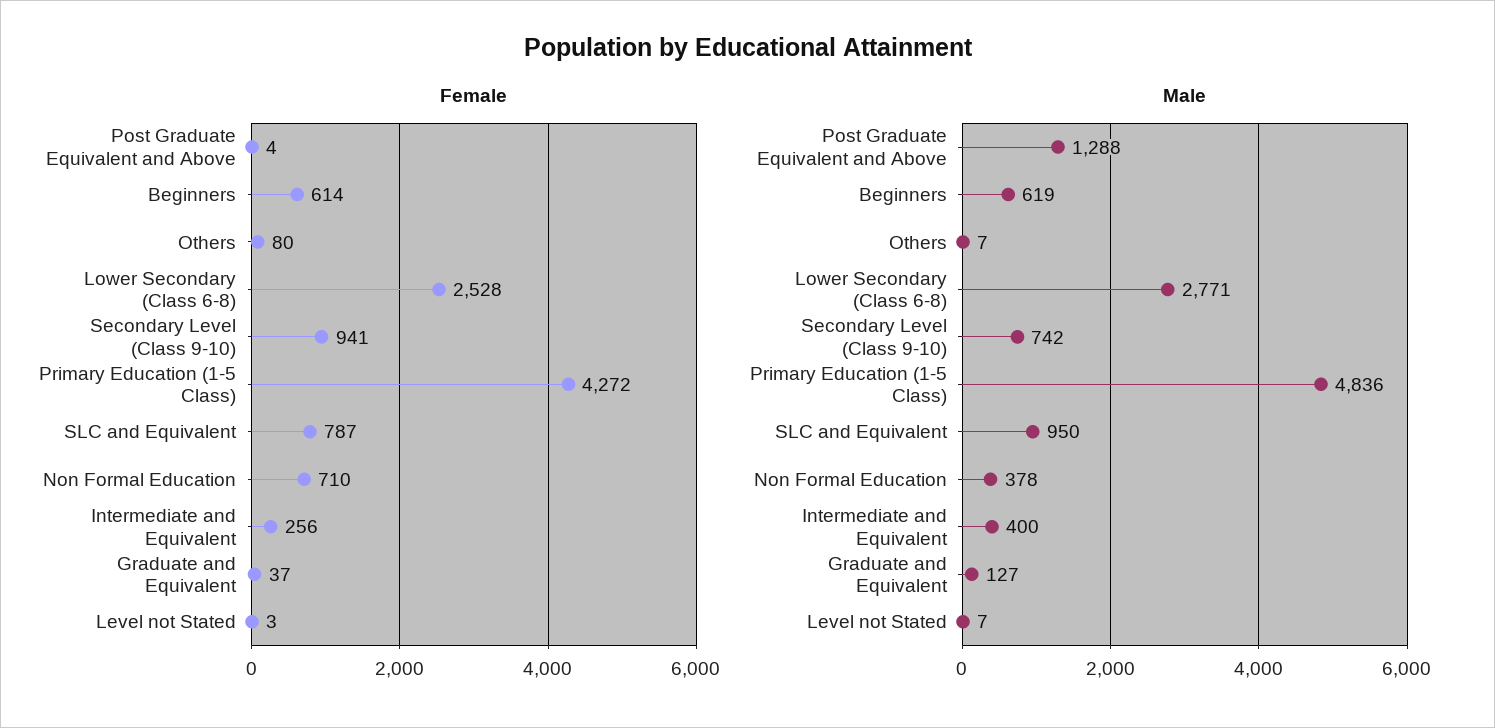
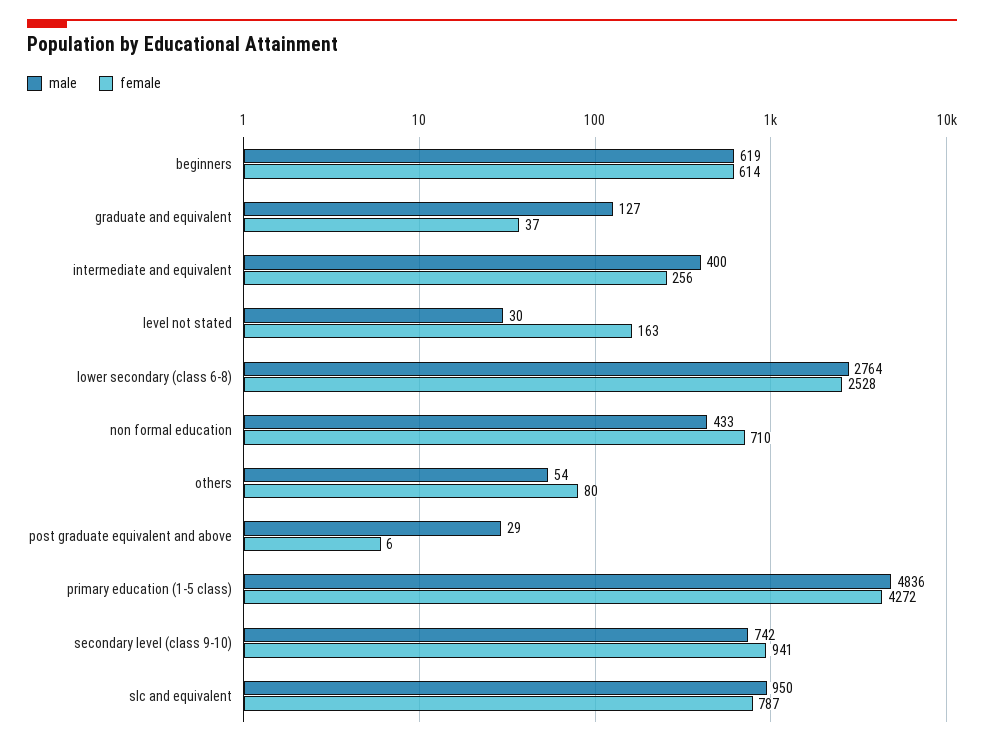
Female, Post Graduate Equivalent and Above: 4 -> 6
Female, Level not Stated: 3 -> 163
Male, Post Graduate Equivalent and Above: 1288 -> 29
Male, Others: 7 -> 54
Male, Lower Secondary (Class 6-8): 2771 -> 2764
Male, Non Formal Education: 378 -> 433
Male, Level not Stated: 7 -> 30

